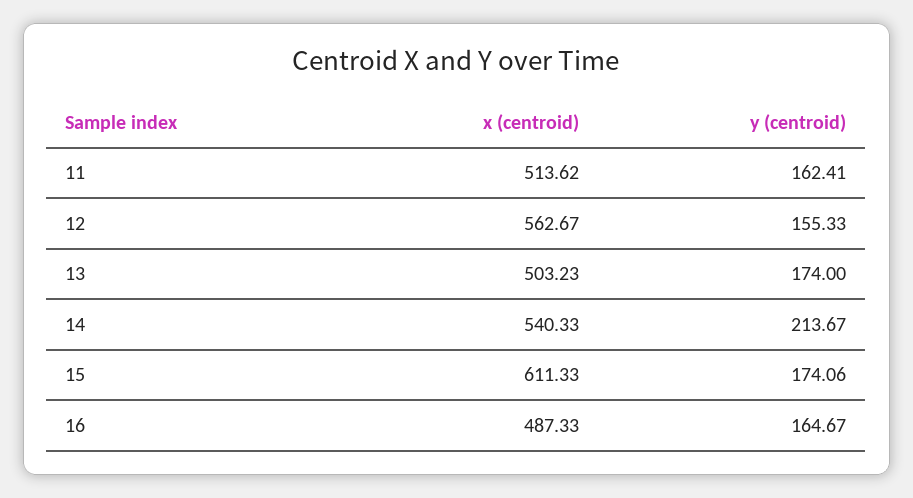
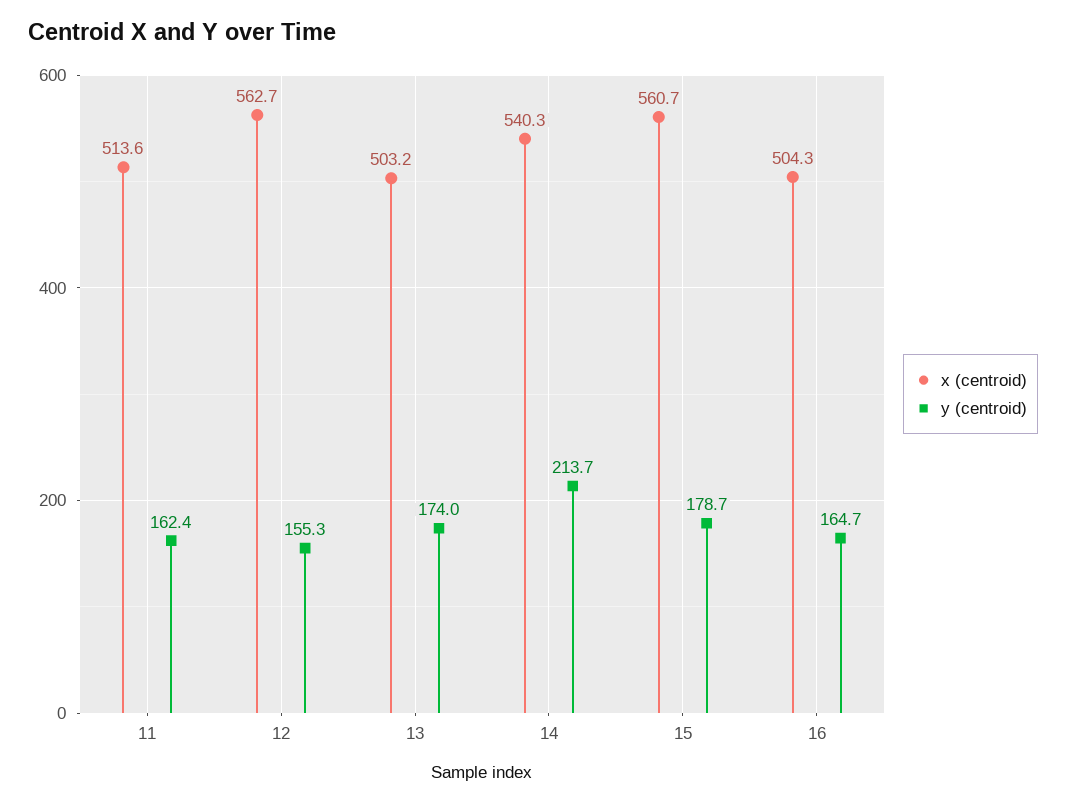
x (centroid), 15: 611.33 -> 560.7
y (centroid), 15: 174.06 -> 178.7
x (centroid), 16: 487.33 -> 504.3

